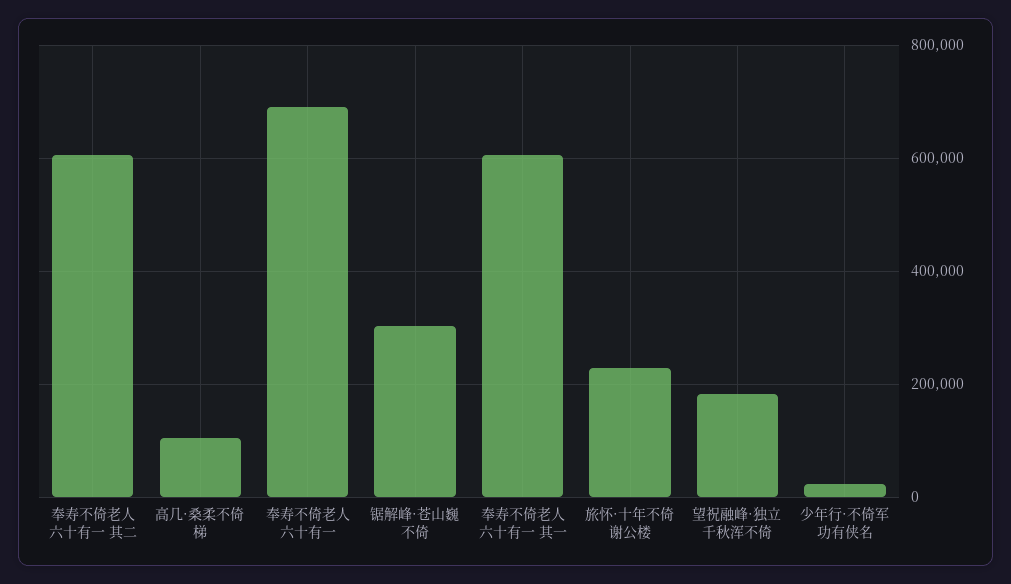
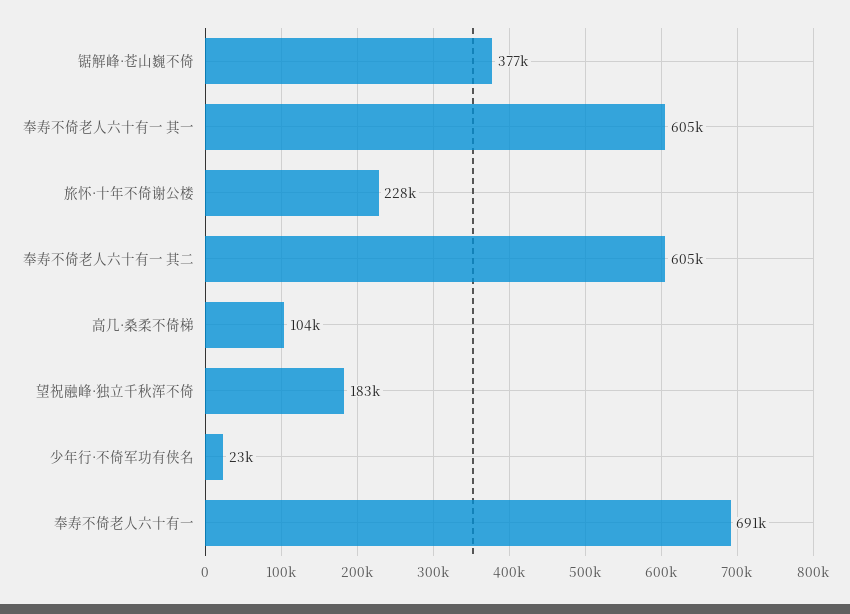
锯解峰·苍山巍不倚: 300000 -> 377000

